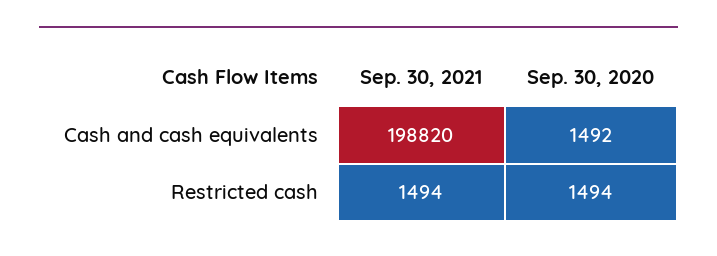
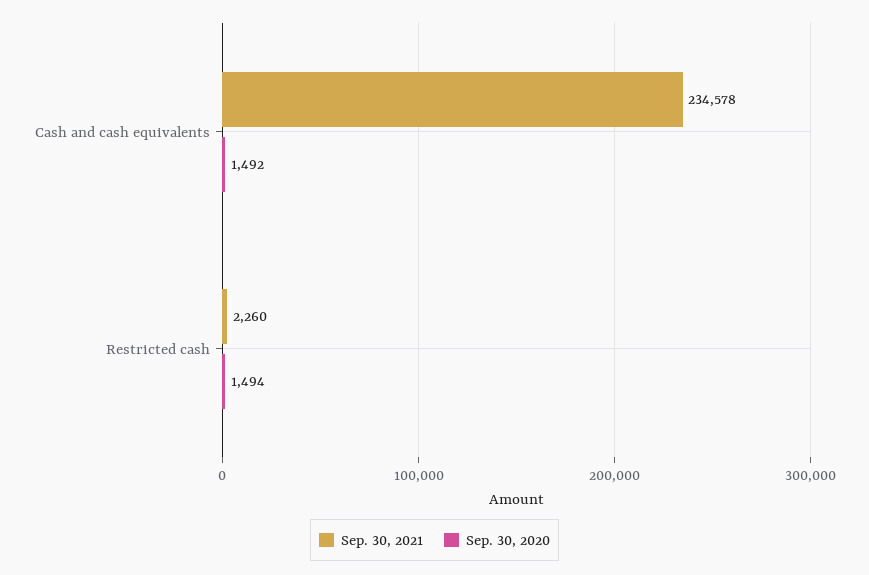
Sep. 30, 2021, Cash and cash equivalents: 198820 -> 234578
Sep. 30, 2021, Restricted cash: 1494 -> 2260

